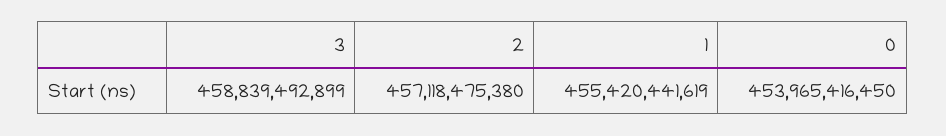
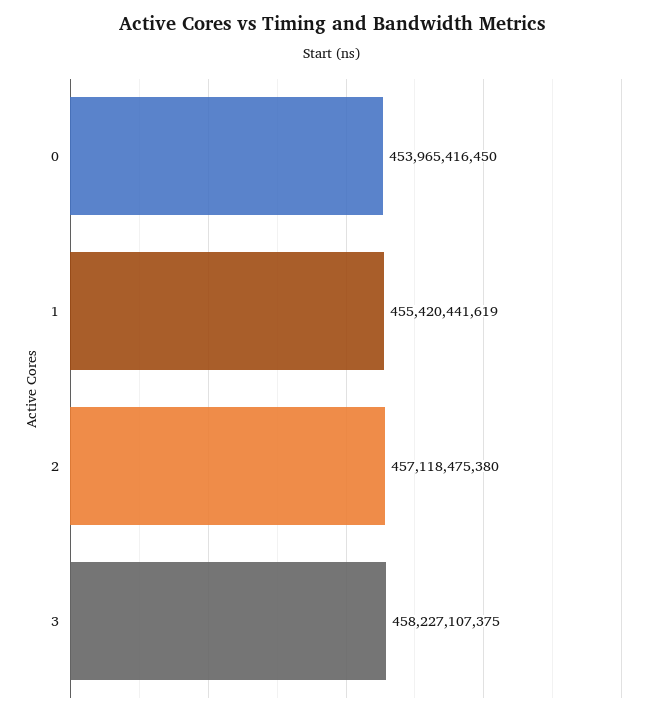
3: 458839492899 -> 458227107375

